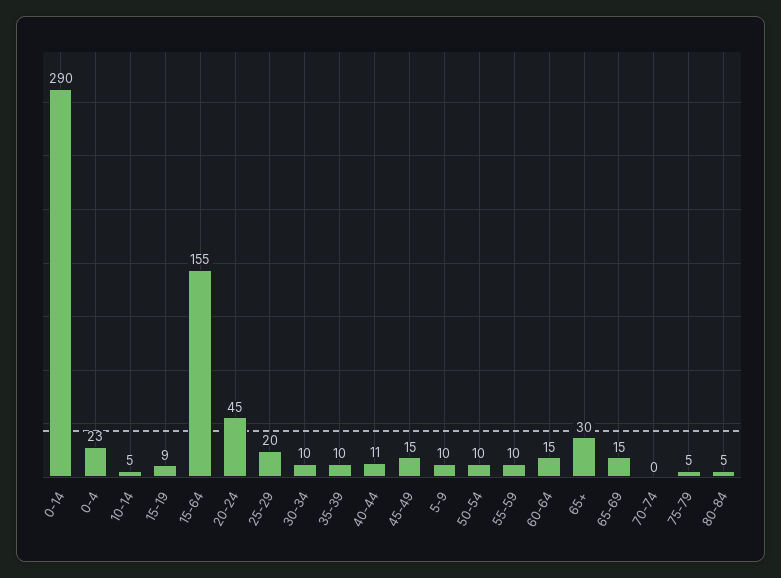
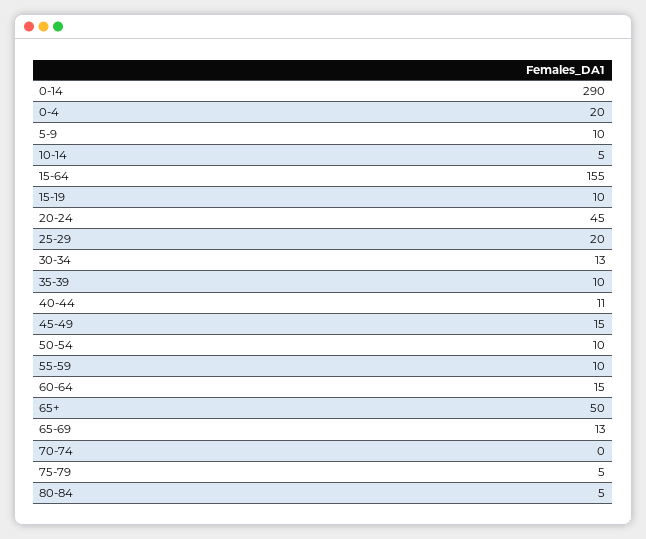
0-4: 23 -> 20
15-19: 9 -> 10
30-34: 10 -> 13
65+: 30 -> 50
65-69: 15 -> 13

